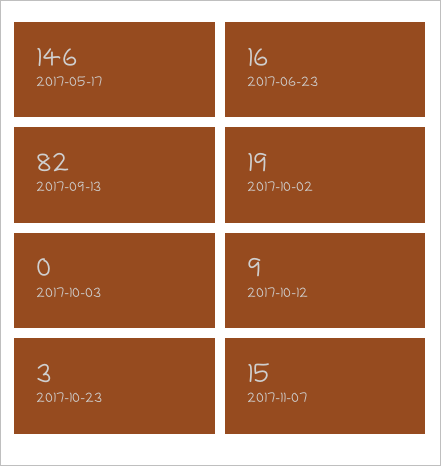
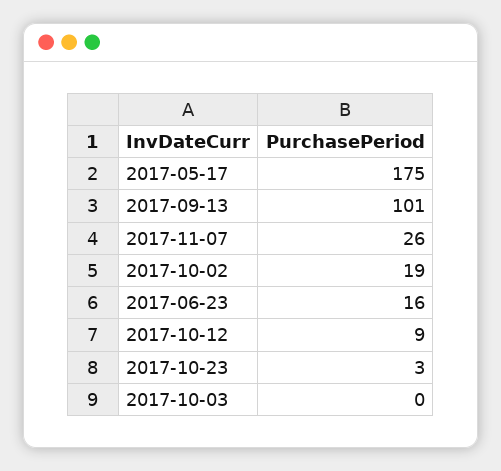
2017-05-17: 146 -> 175
2017-09-13: 82 -> 101
2017-11-07: 15 -> 26

